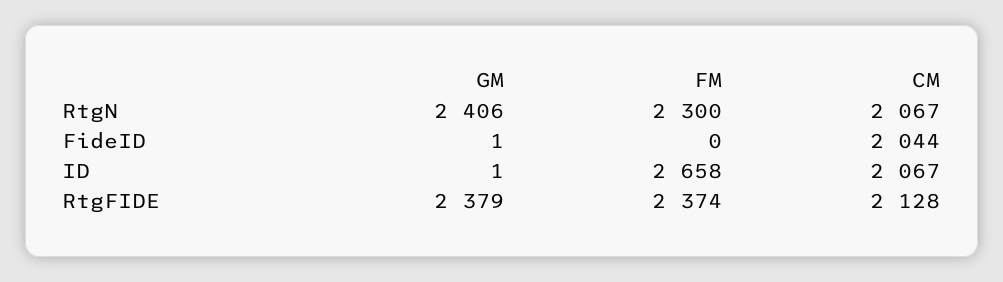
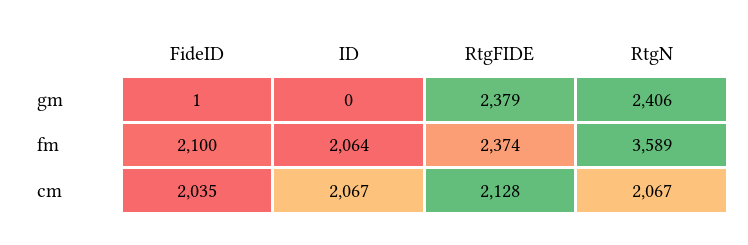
FM, RtgN: 2300 -> 3589
FM, FideID: 0 -> 2100
CM, FideID: 2044 -> 2035
GM, ID: 1 -> 0
FM, ID: 2658 -> 2064

